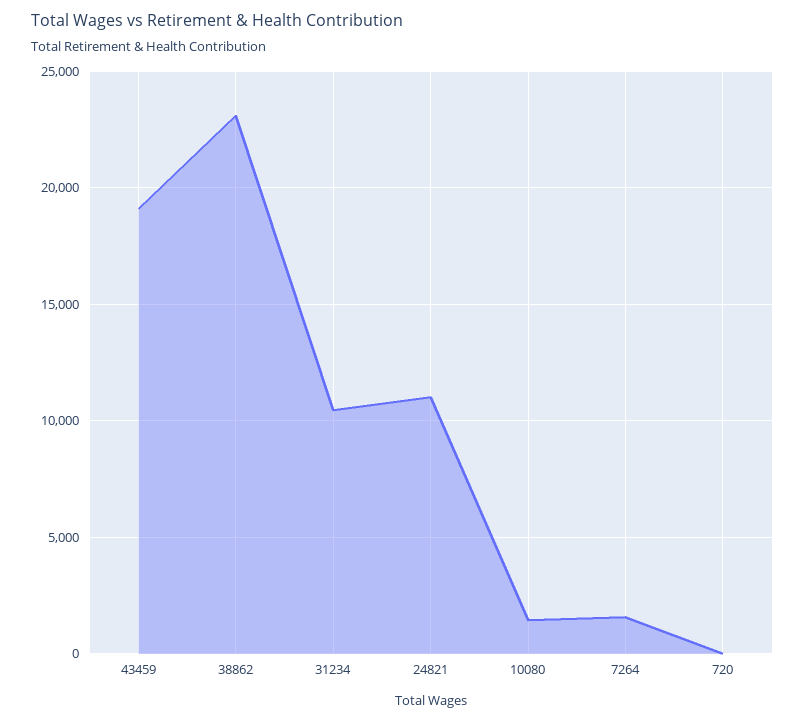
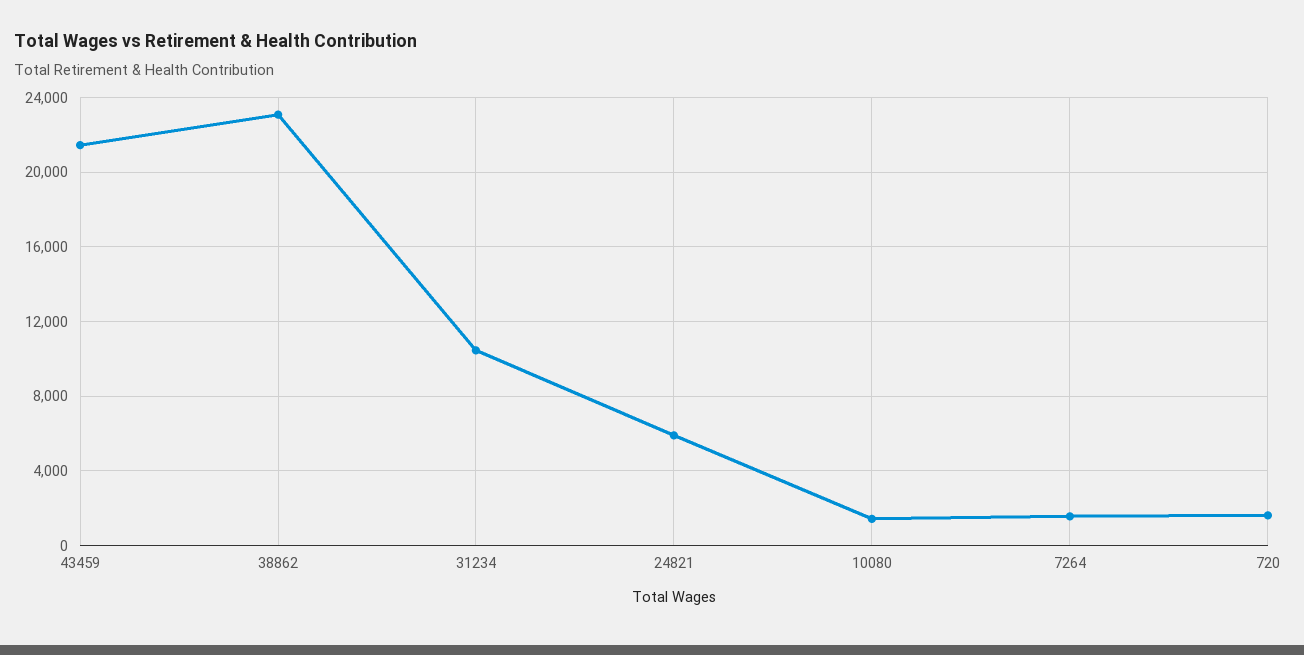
43459: 19000 -> 21500
24821: 11000 -> 6000
720: 0 -> 1500

